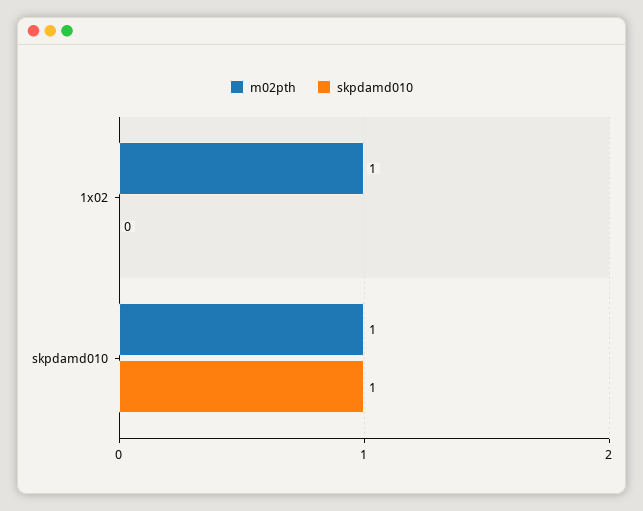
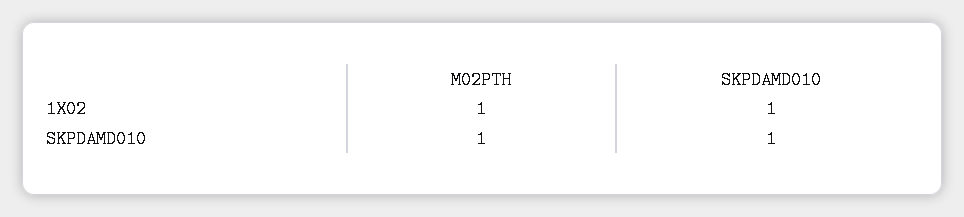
skpdamd010, 1x02: 0 -> 1

